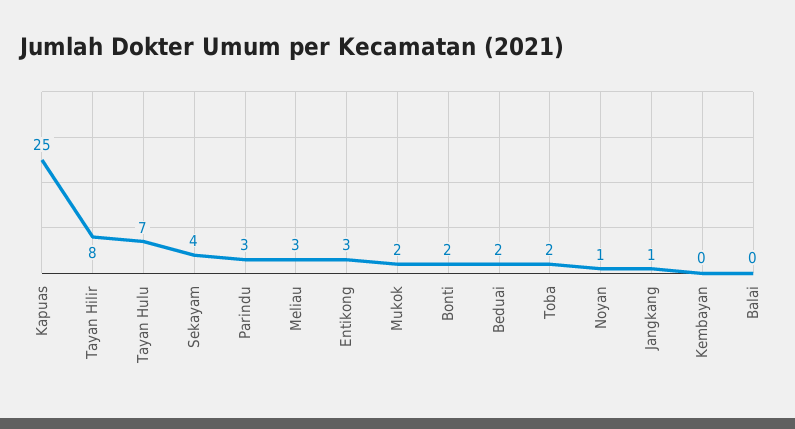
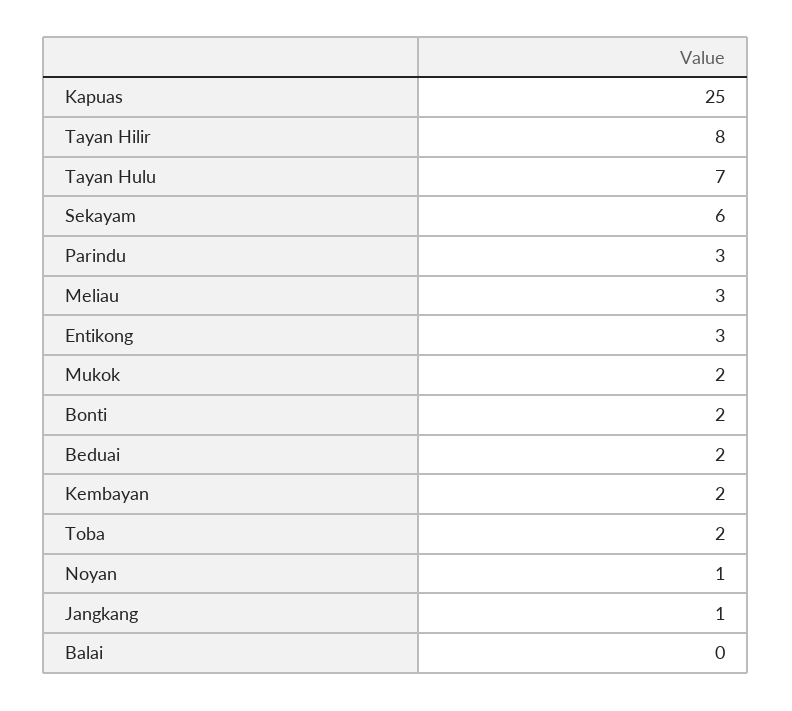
Sekayam: 4 -> 6
Kembayan: 0 -> 2

